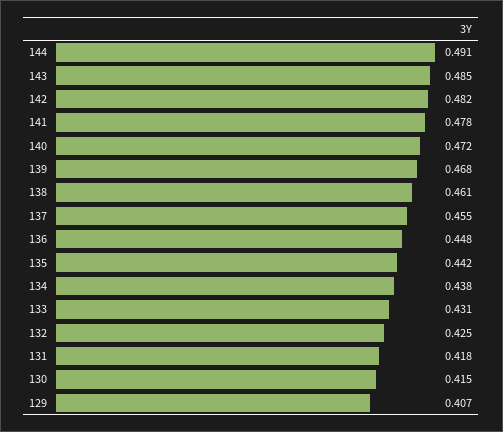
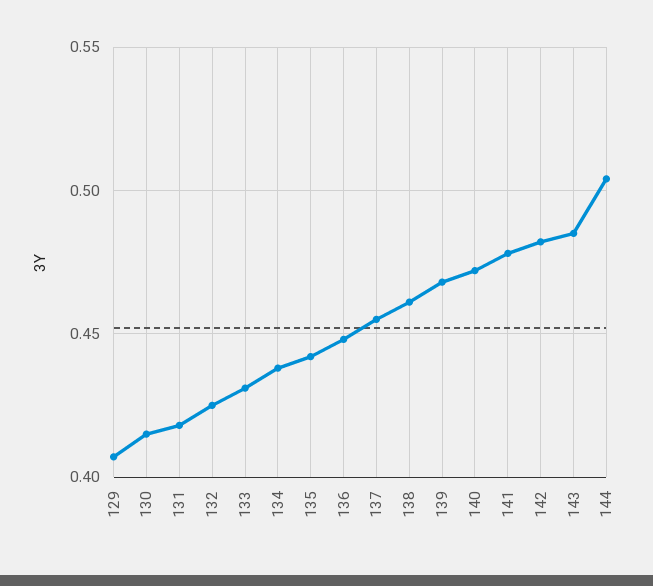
144: 0.491 -> 0.505

